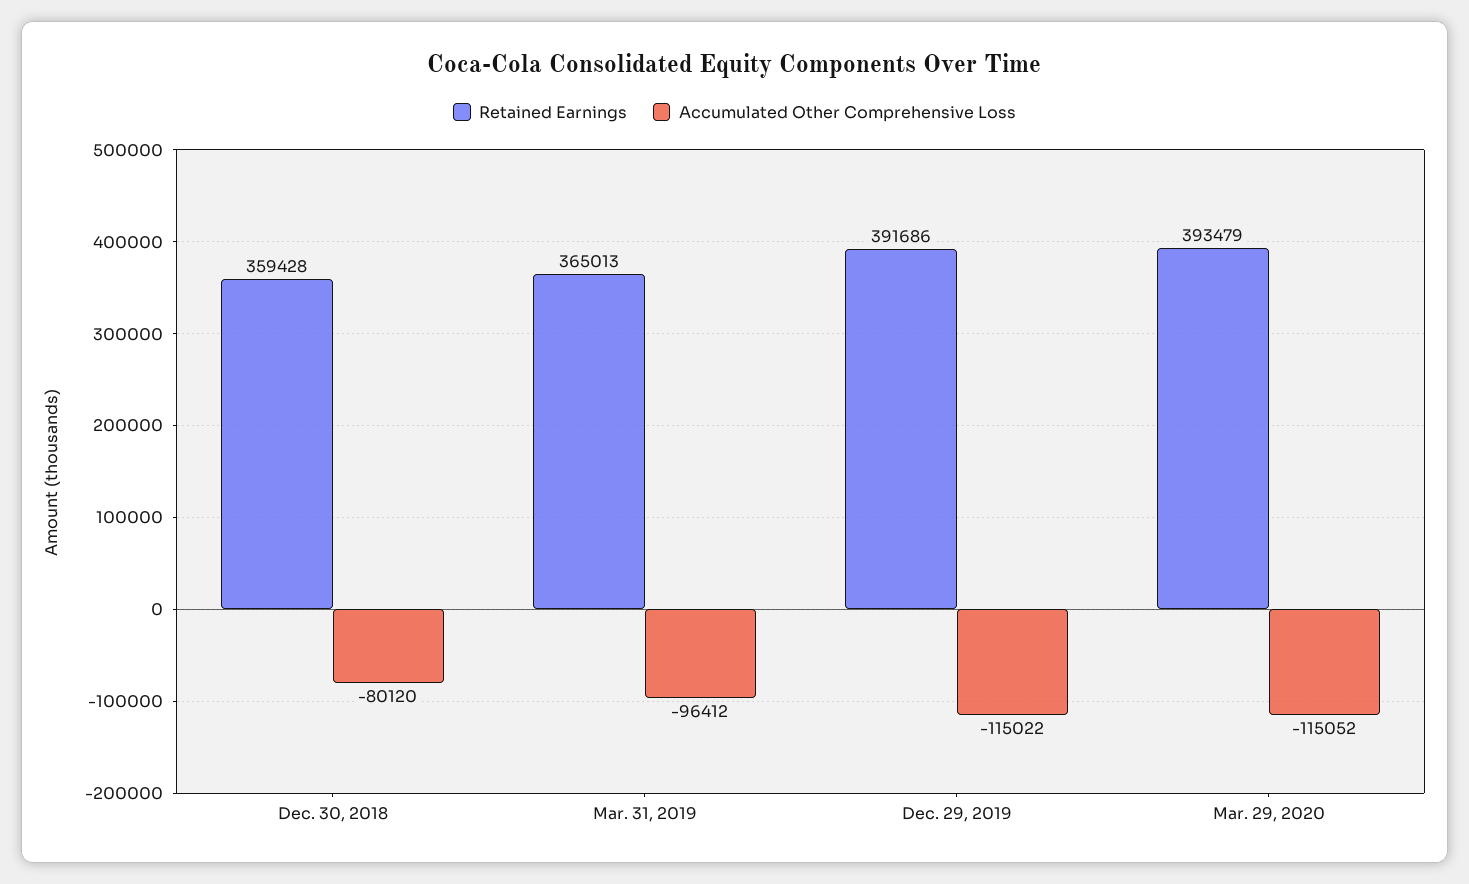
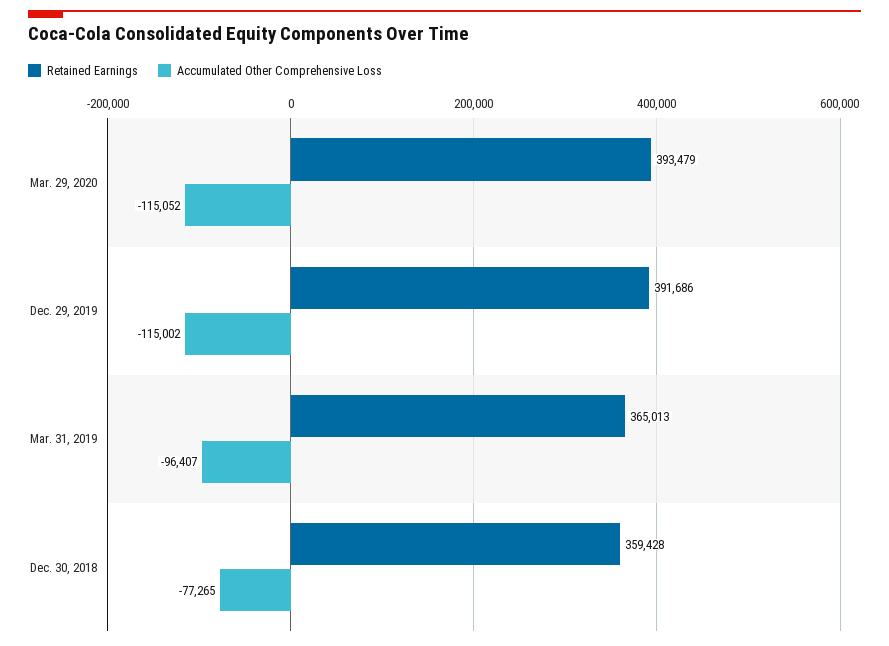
Accumulated Other Comprehensive Loss, Dec. 30, 2018: -80120 -> -77265
Accumulated Other Comprehensive Loss, Mar. 31, 2019: -96412 -> -96407
Accumulated Other Comprehensive Loss, Dec. 29, 2019: -115022 -> -115002

